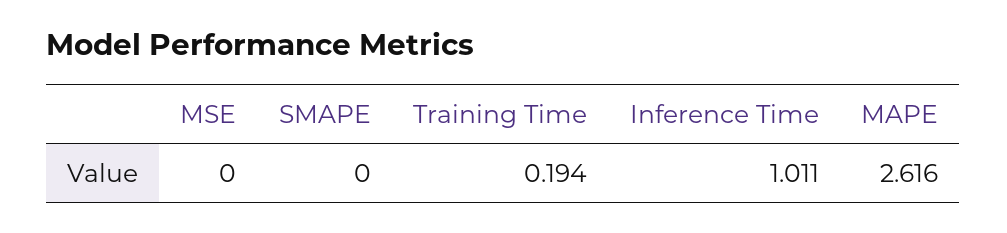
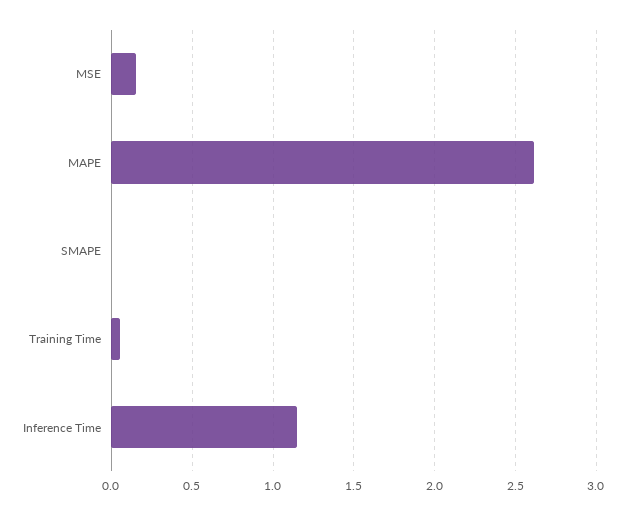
MSE: 0 -> 0.15
Training Time: 0.194 -> 0.05
Inference Time: 1.011 -> 1.15

